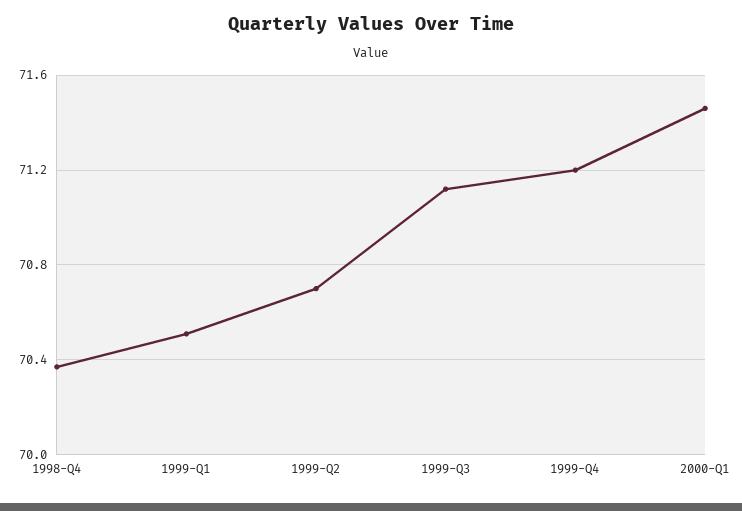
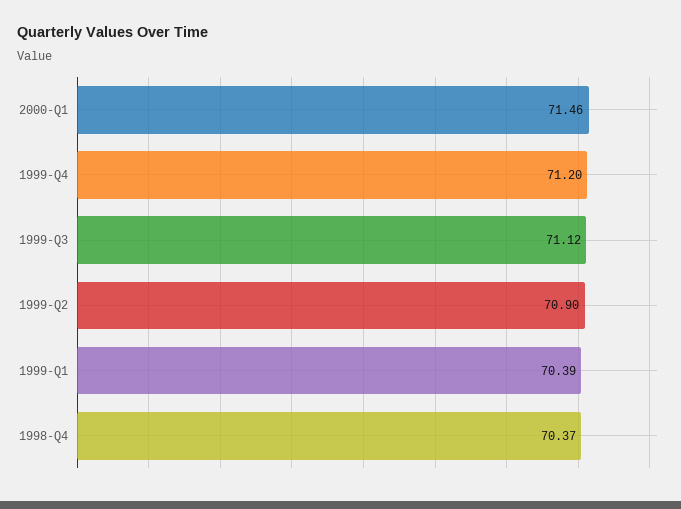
1999-Q1: 70.5 -> 70.39
1999-Q2: 70.7 -> 70.9

